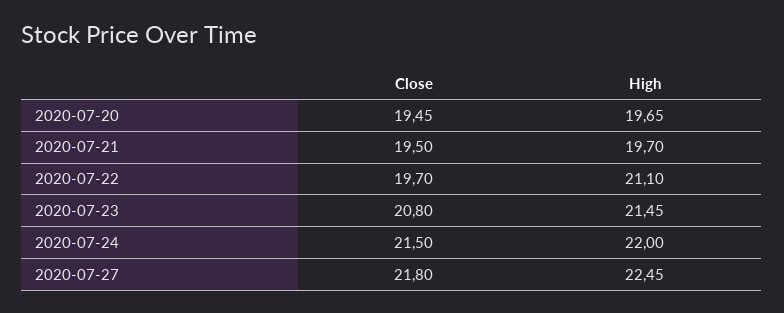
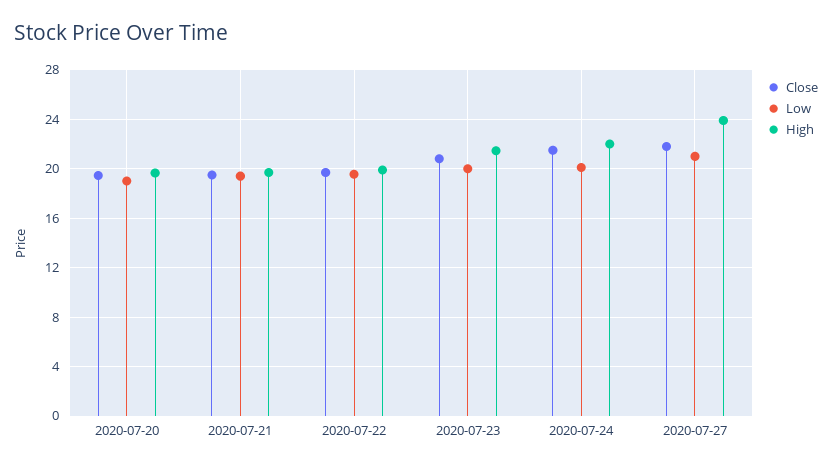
High, 2020-07-22: 21.1 -> 20
High, 2020-07-27: 22.45 -> 24
Low, 2020-07-20: none -> 19
Low, 2020-07-21: none -> 19.5
Low, 2020-07-22: none -> 19.5
Low, 2020-07-23: none -> 20
Low, 2020-07-24: none -> 20
Low, 2020-07-27: none -> 21

